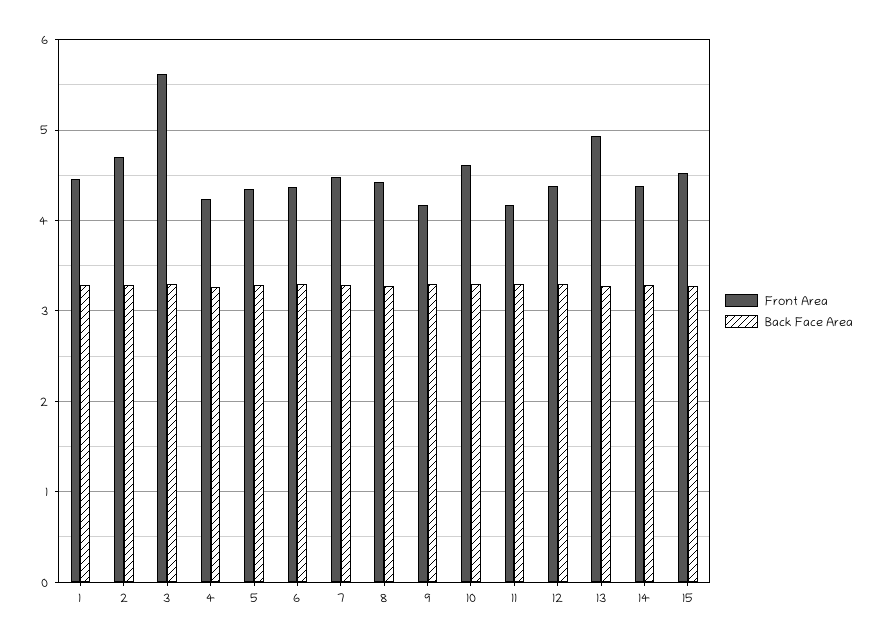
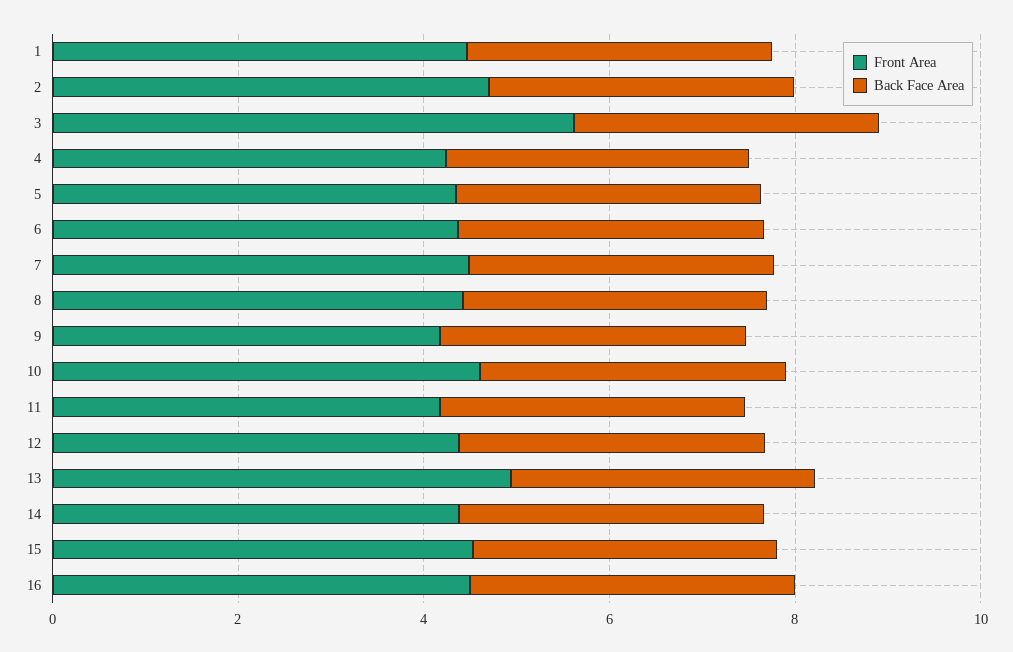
Front Area, 16: none -> 4.5
Back Face Area, 16: none -> 3.5

